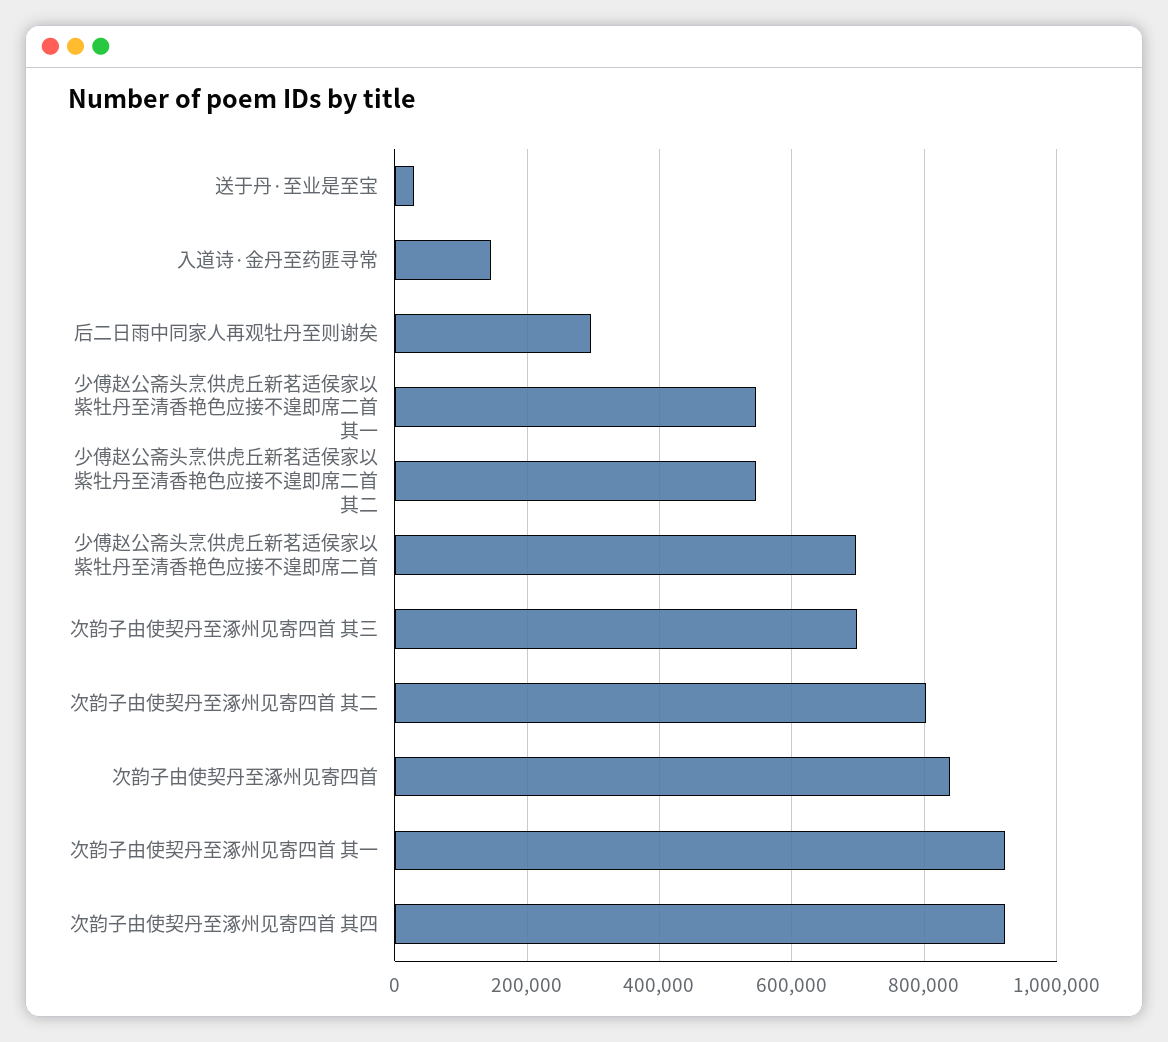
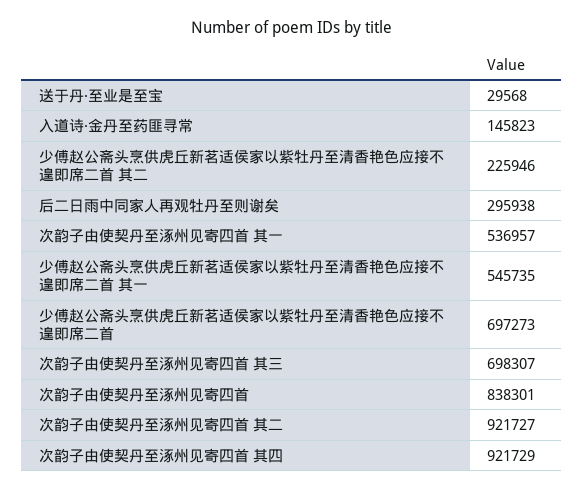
少傅赵公斋头烹供虎丘新茗适侯家以紫牡丹至清香艳色应接不遑即席二首 其二: 540000 -> 225946
次韵子由使契丹至涿州见寄四首 其二: 800000 -> 921727
次韵子由使契丹至涿州见寄四首 其一: 920000 -> 536957

